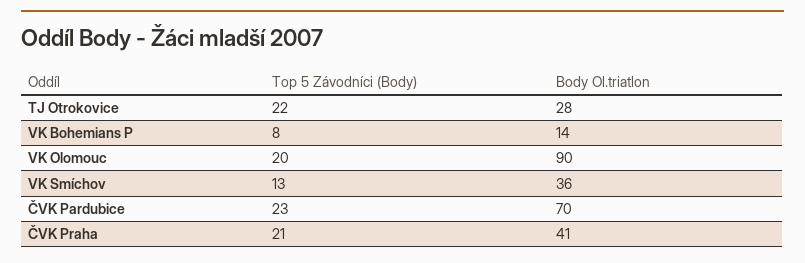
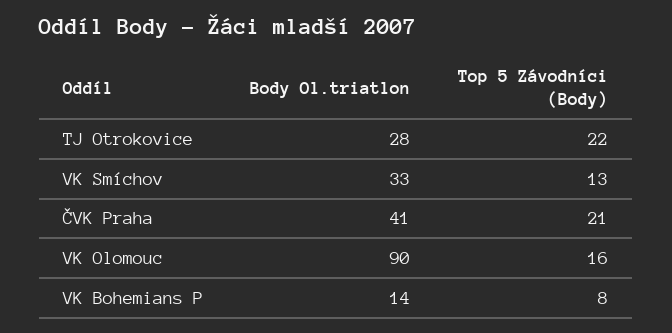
Top 5 Závodníci (Body), VK Olomouc: 20 -> 16
Body Ol.triatlon, VK Smíchov: 36 -> 33
Top 5 Závodníci (Body), ČVK Pardubice: 23 -> none
Body Ol.triatlon, ČVK Pardubice: 70 -> none

